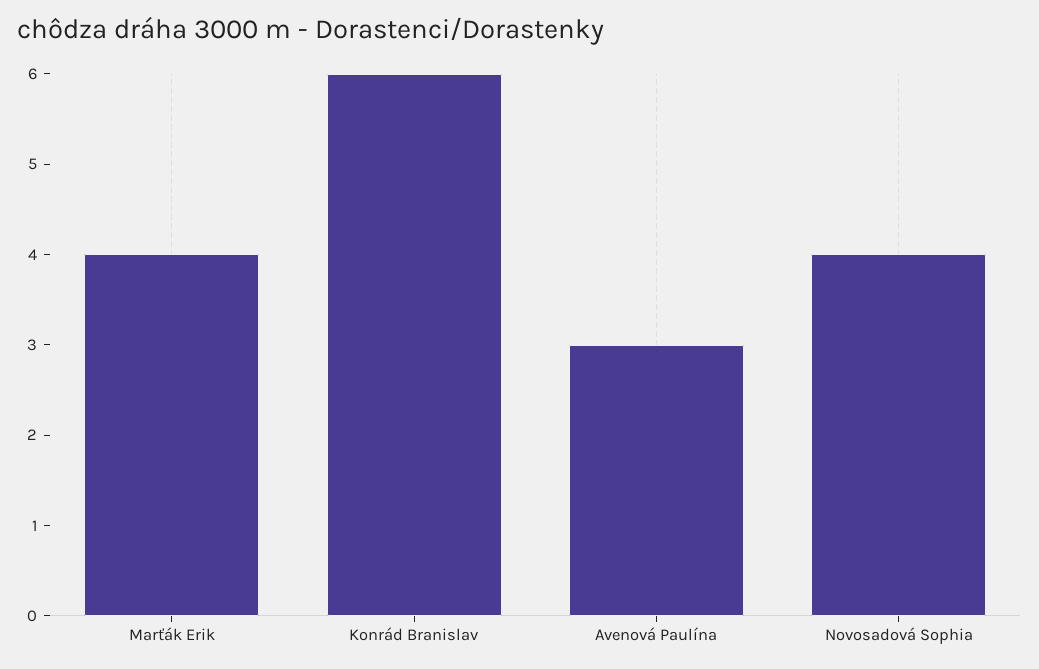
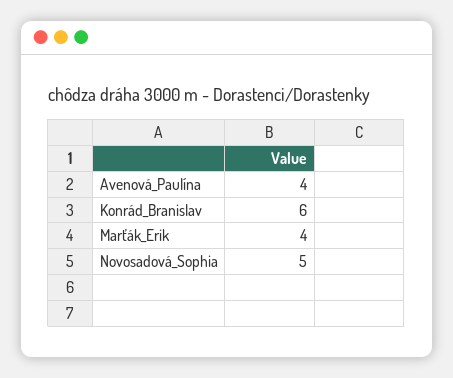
Avenová Paulína: 3 -> 4
Novosadová Sophia: 4 -> 5

